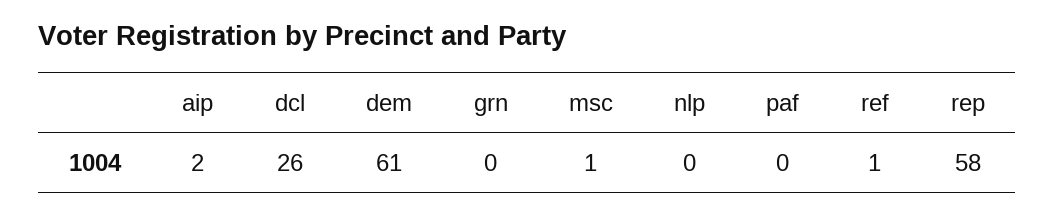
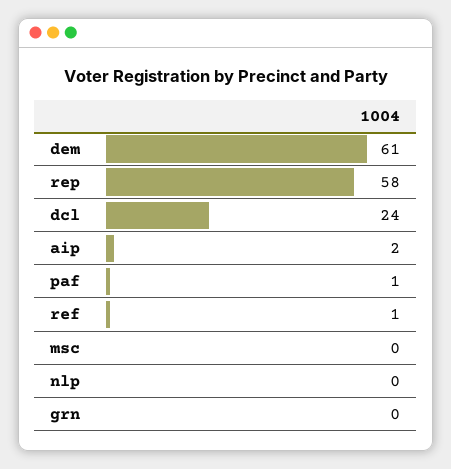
dcl: 26 -> 24
msc: 1 -> 0
paf: 0 -> 1

